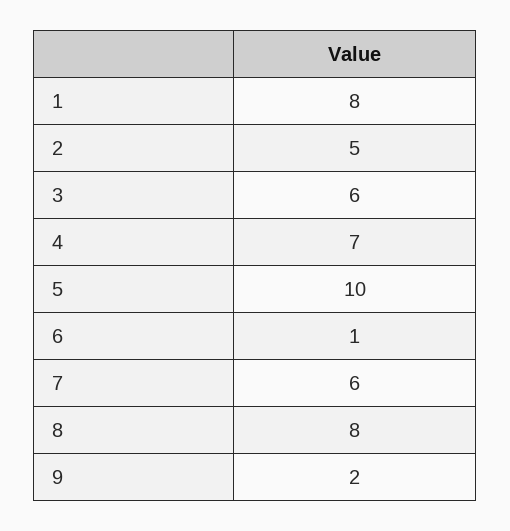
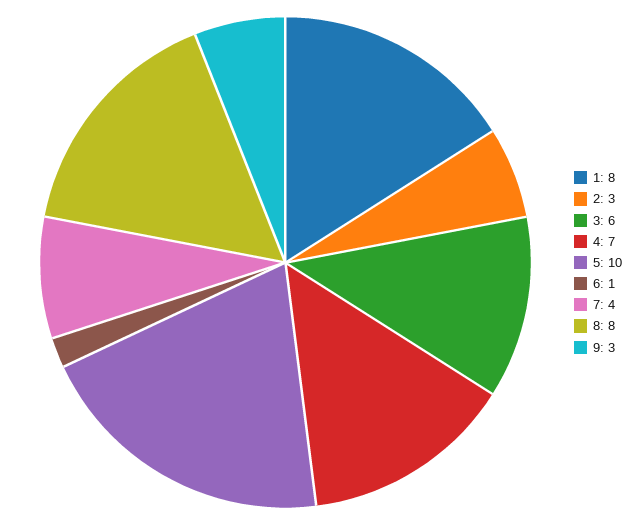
2: 5 -> 3
7: 6 -> 4
9: 2 -> 3

